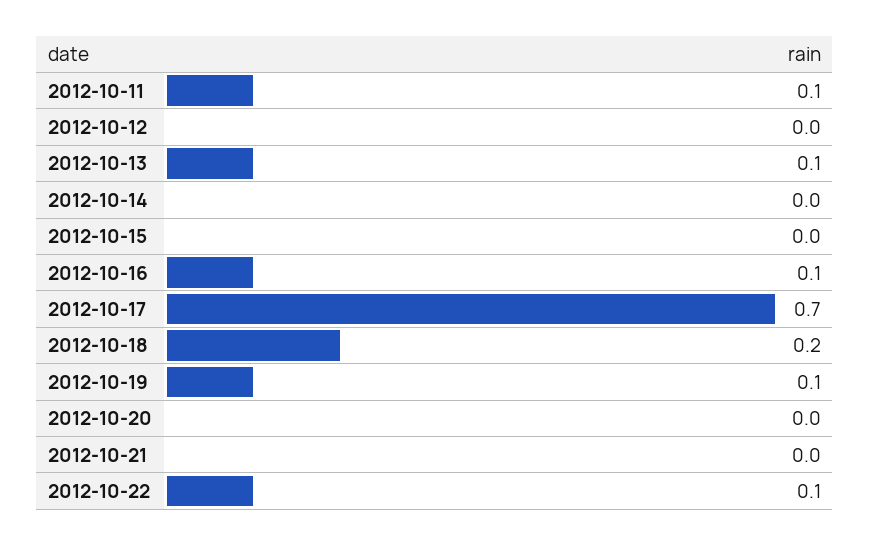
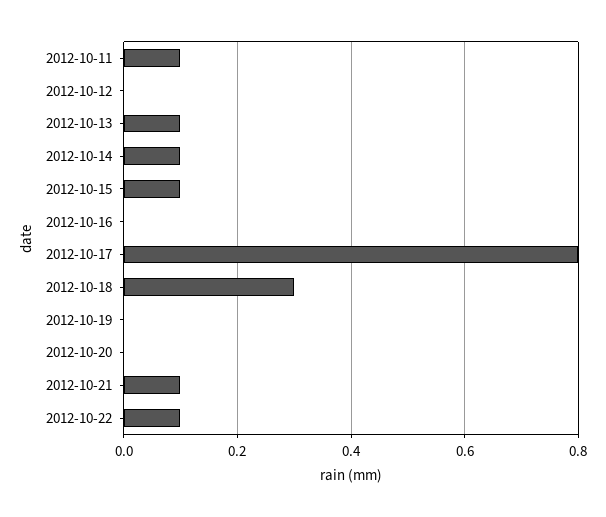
2012-10-14: 0 -> 0.1
2012-10-15: 0 -> 0.1
2012-10-16: 0.1 -> 0
2012-10-17: 0.7 -> 0.8
2012-10-18: 0.2 -> 0.3
2012-10-19: 0.1 -> 0
2012-10-21: 0 -> 0.1

